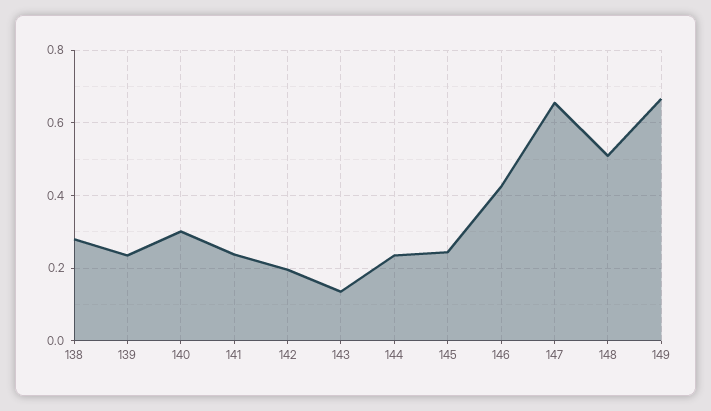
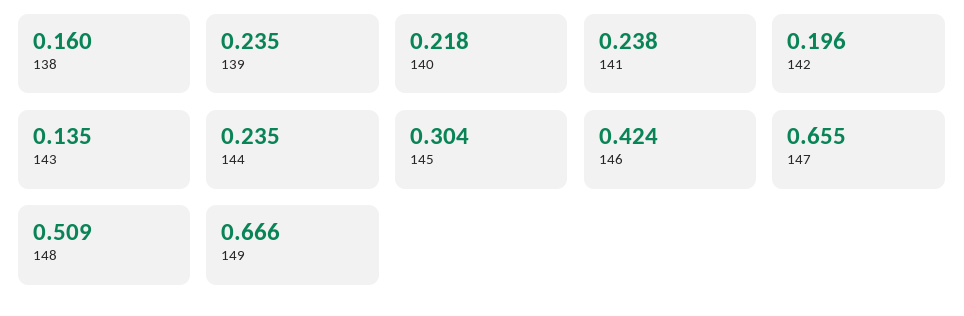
138: 0.28 -> 0.16
140: 0.3 -> 0.218
145: 0.24 -> 0.304

